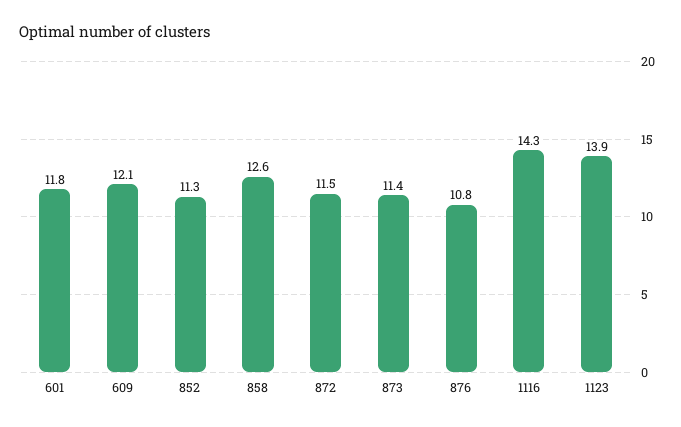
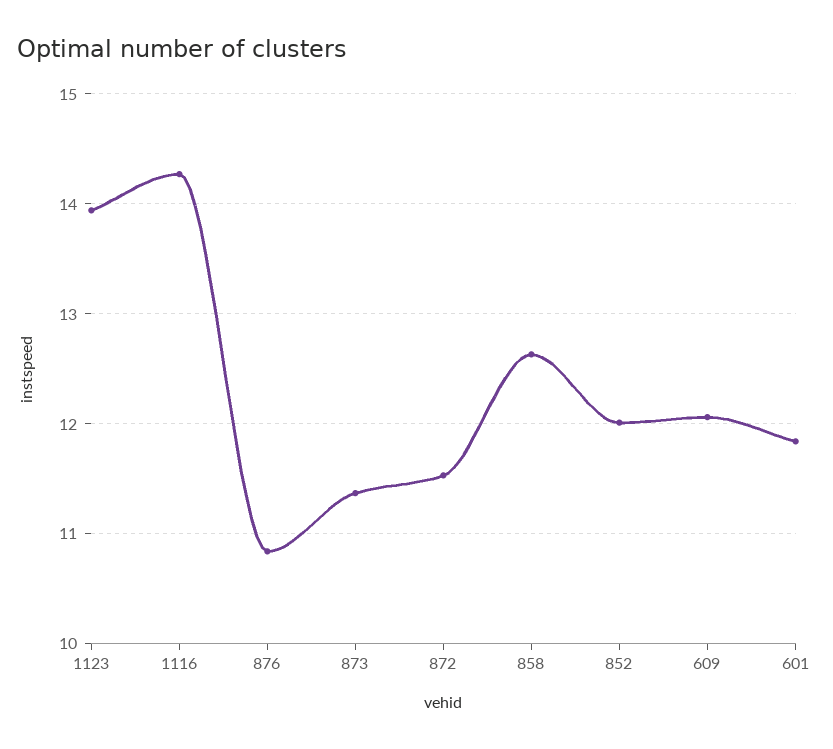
852: 11.3 -> 12

